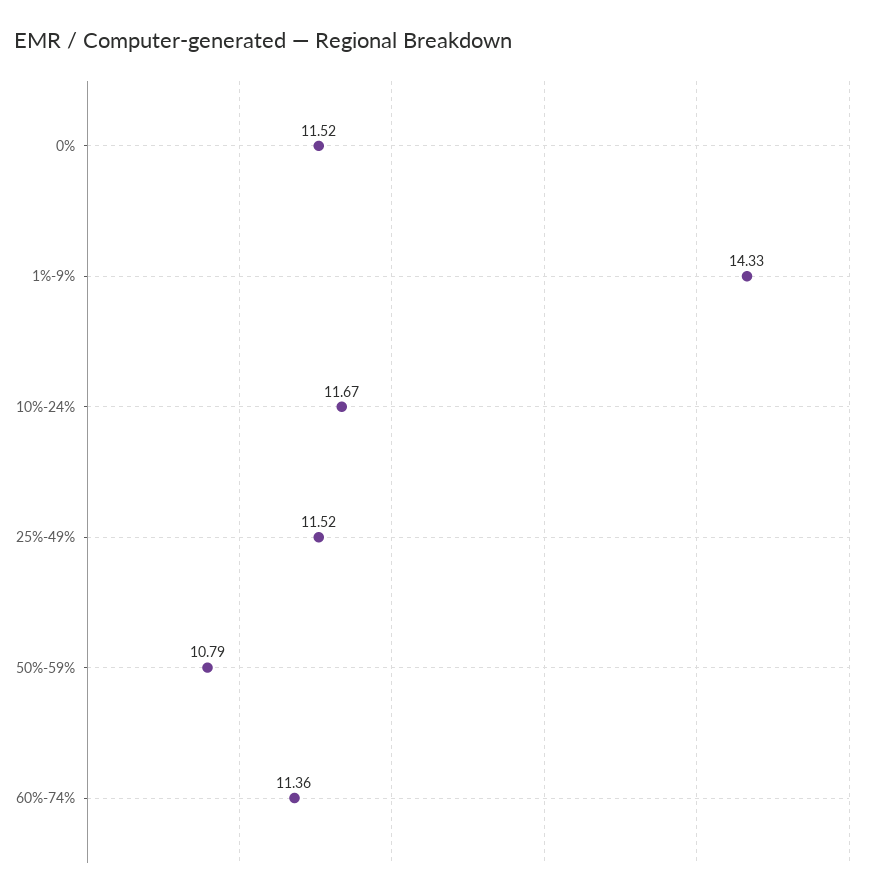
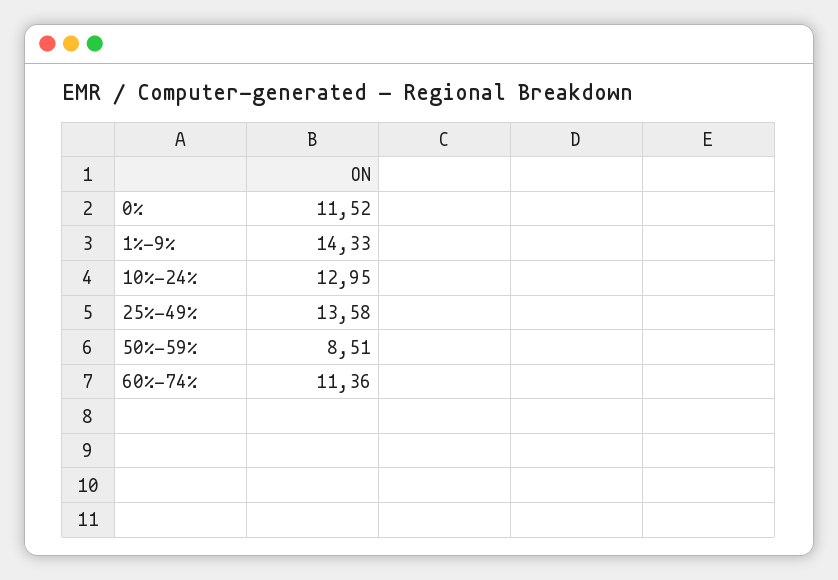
10%-24%: 11.67 -> 12.95
25%-49%: 11.52 -> 13.58
50%-59%: 10.79 -> 8.51

